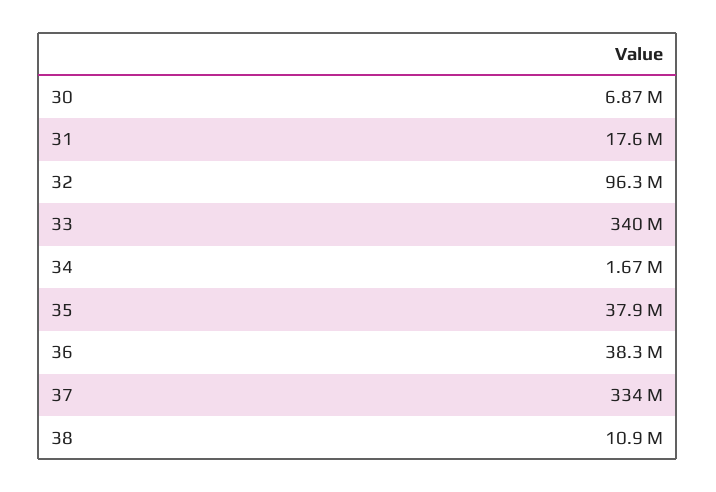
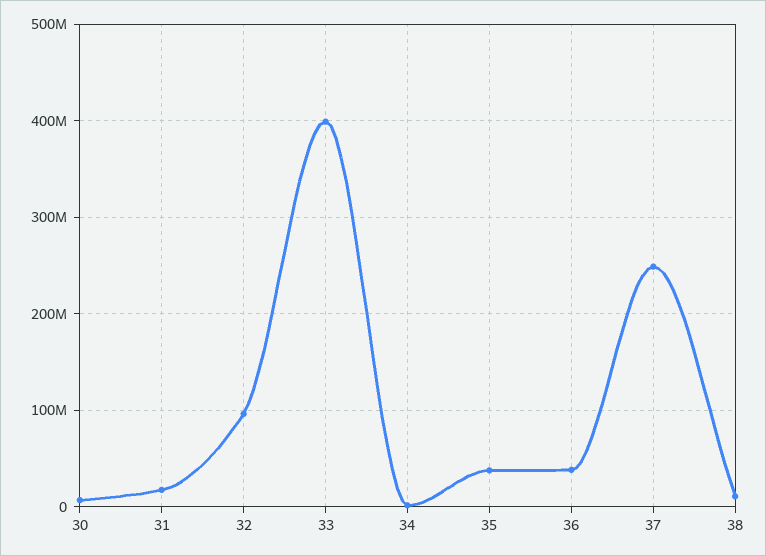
33: 340000000 -> 400000000
37: 334000000 -> 250000000

